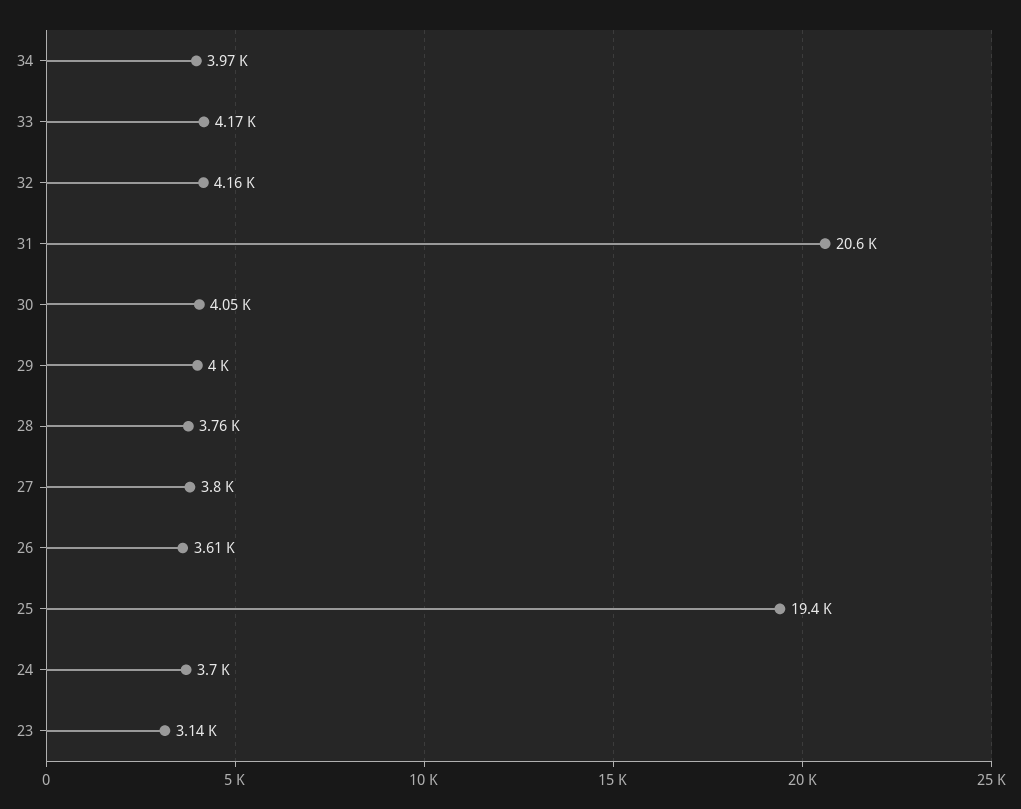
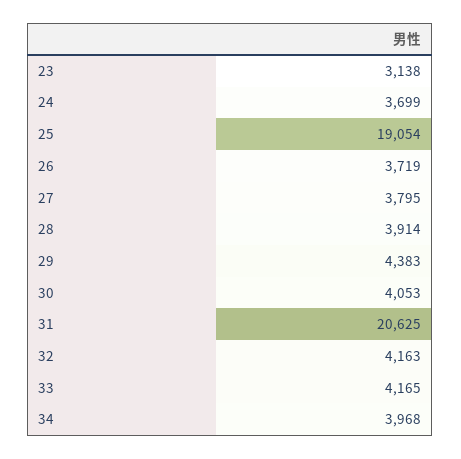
29: 4000 -> 4383
28: 3760 -> 3914
26: 3610 -> 3719
25: 19400 -> 19054

